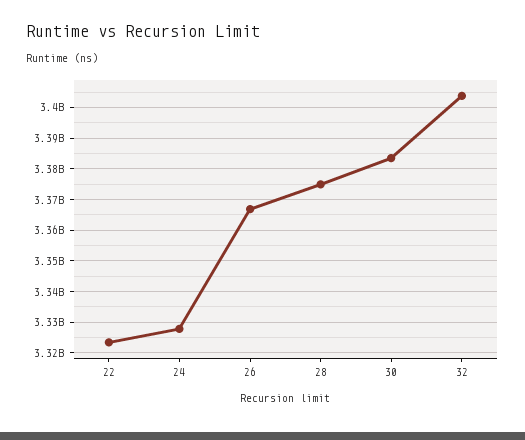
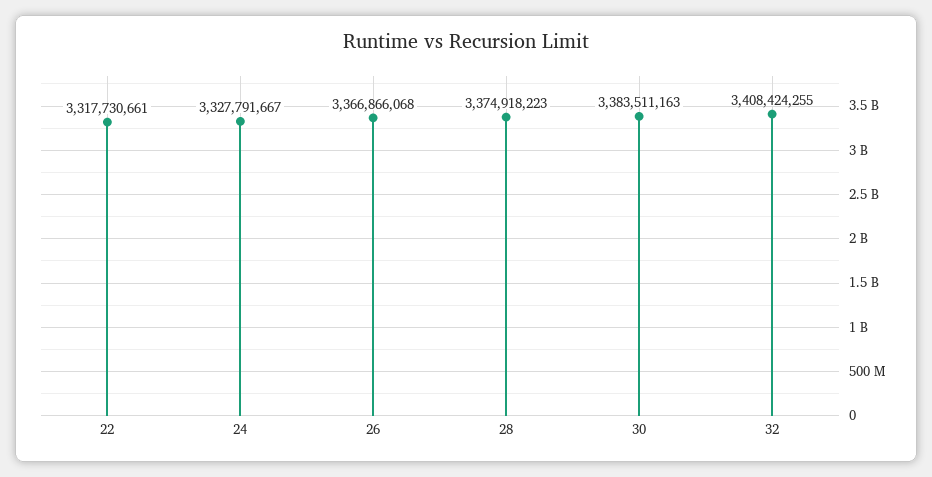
22: 3324000000 -> 3317730661
32: 3404000000 -> 3408424255

